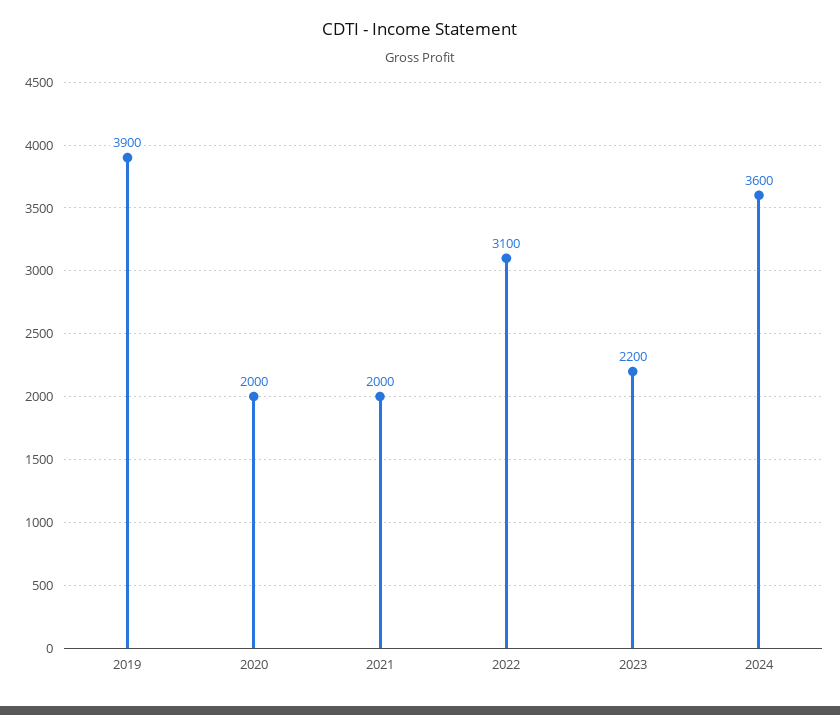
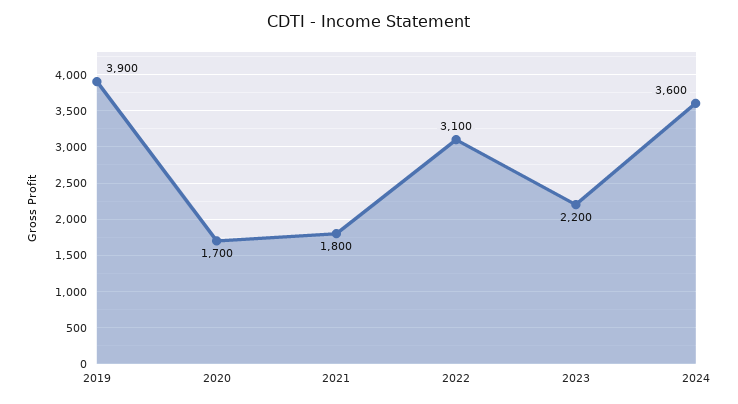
2020: 2000 -> 1700
2021: 2000 -> 1800

